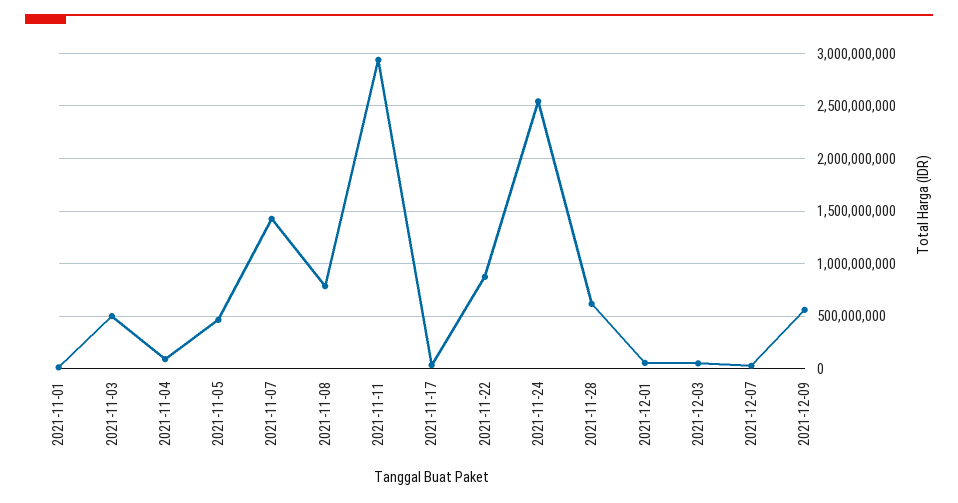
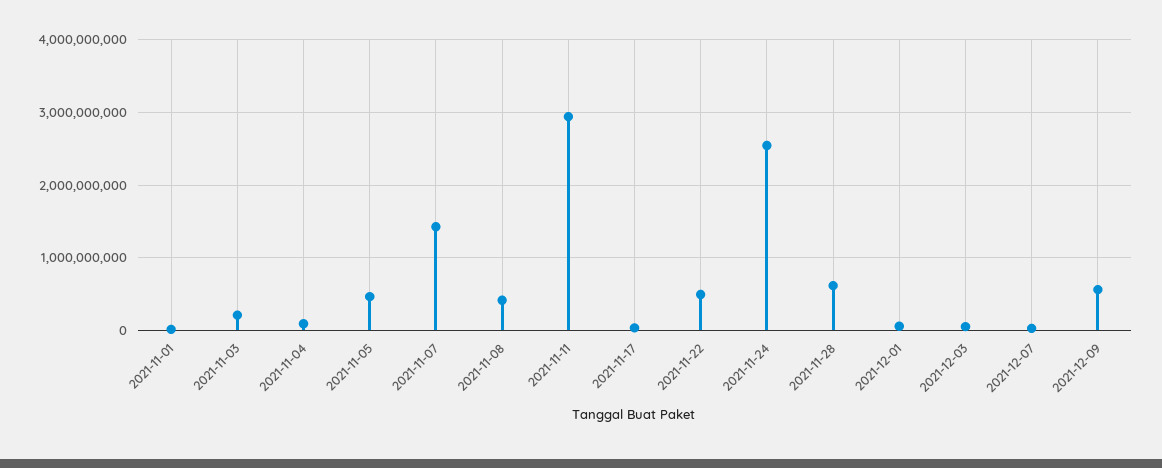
2021-11-03: 500000000 -> 200000000
2021-11-08: 800000000 -> 400000000
2021-11-22: 900000000 -> 500000000

